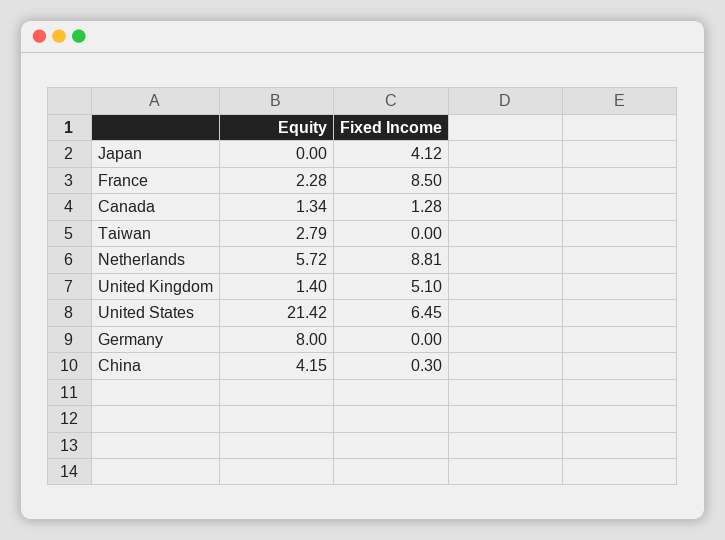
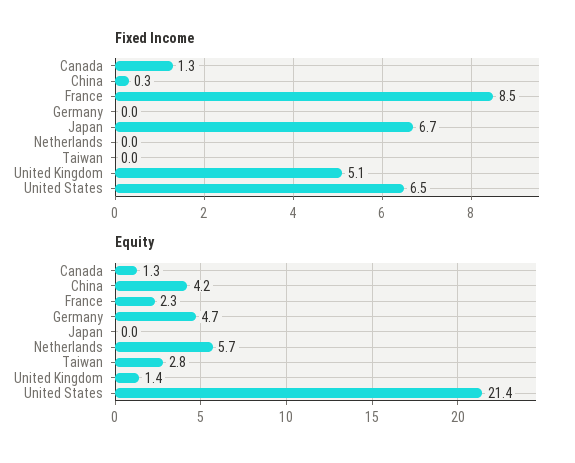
Fixed Income, Japan: 4.12 -> 6.7
Fixed Income, Netherlands: 8.81 -> 0
Equity, Germany: 8 -> 4.7

